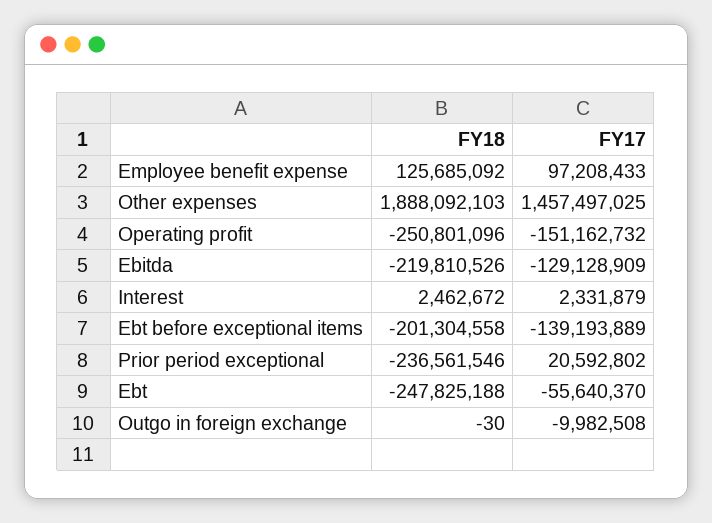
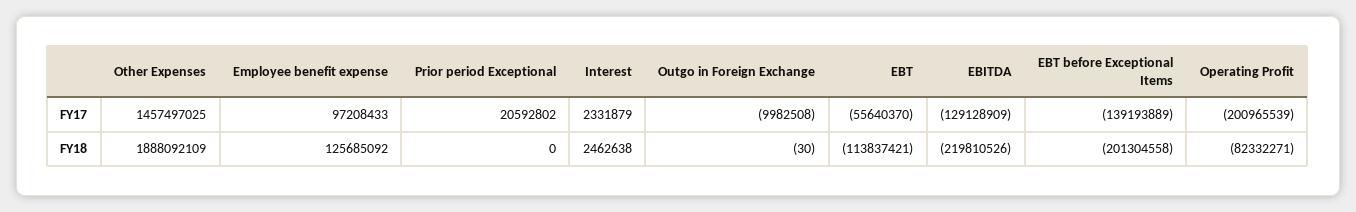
FY18, Other expenses: 1888092103 -> 1888092109
FY18, Operating profit: -250801096 -> -82332271
FY17, Operating profit: -151162732 -> -200965539
FY18, Interest: 2462672 -> 2462638
FY18, Prior period exceptional: -236561546 -> 0
FY18, Ebt: -247825188 -> -113837421

